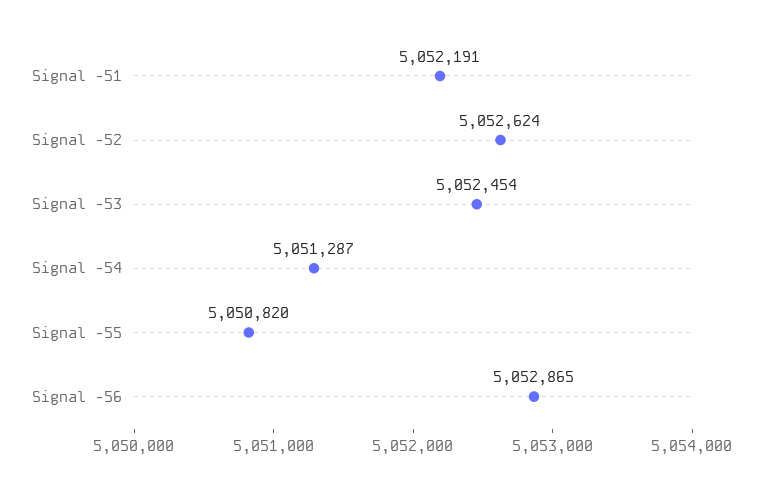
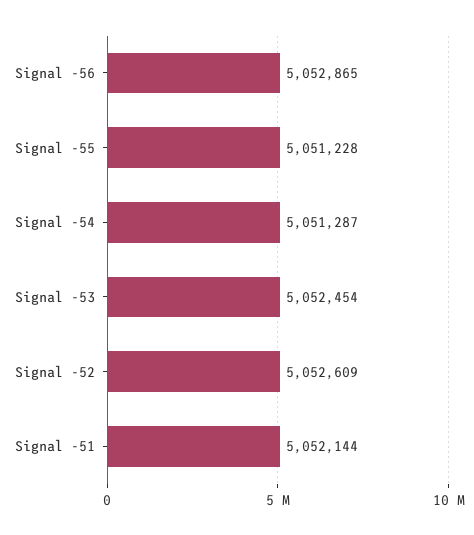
Signal -51: 5052191 -> 5052144
Signal -52: 5052624 -> 5052609
Signal -55: 5050820 -> 5051228

